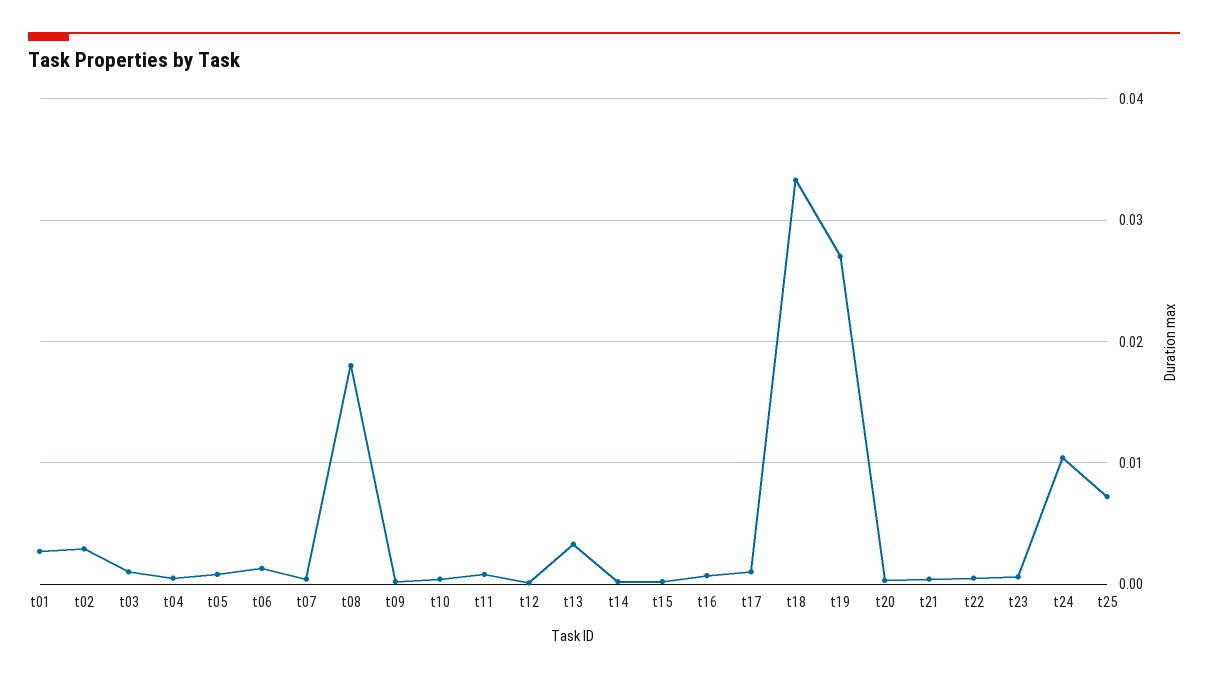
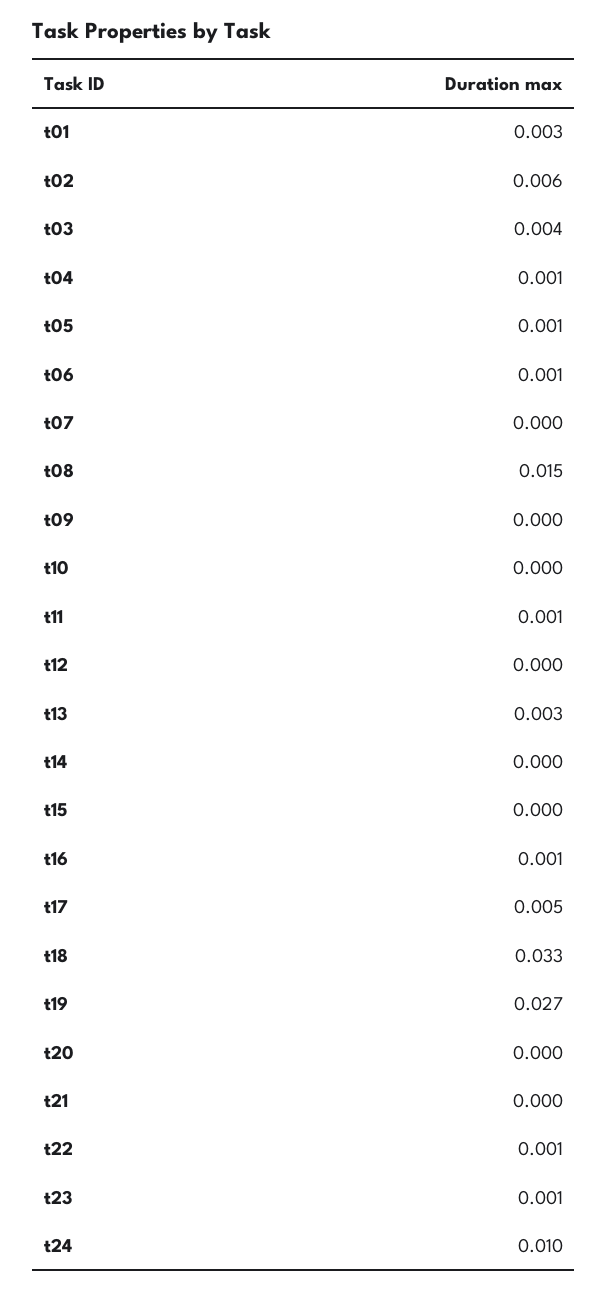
t02: 0.003 -> 0.006
t03: 0.001 -> 0.004
t08: 0.018 -> 0.015
t17: 0.001 -> 0.005
t25: 0.007 -> none

